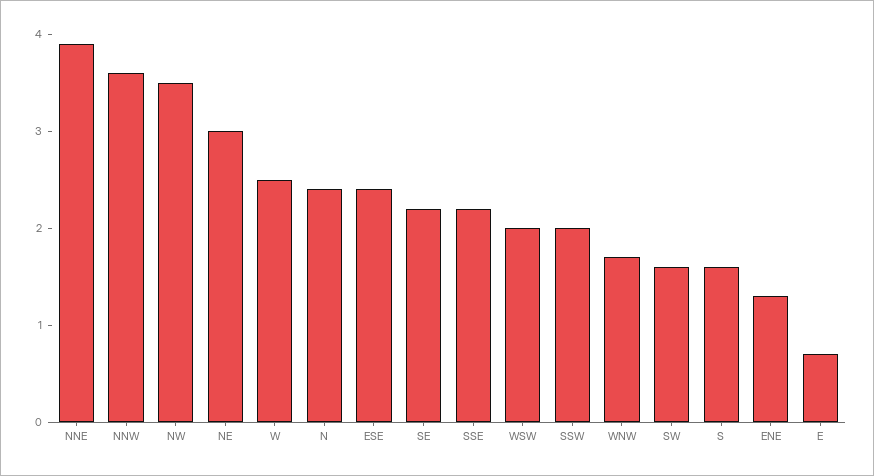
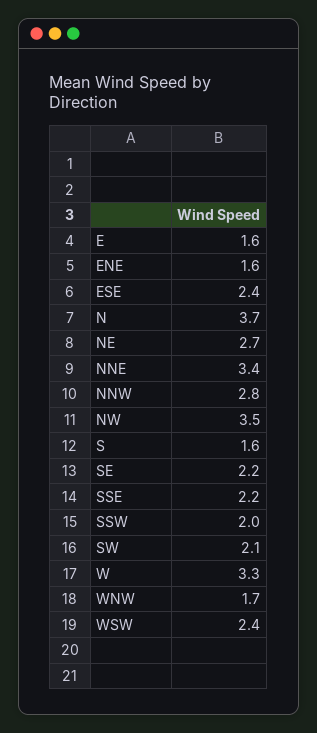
NNE: 3.9 -> 3.4
NNW: 3.6 -> 2.8
NE: 3 -> 2.7
W: 2.5 -> 3.3
N: 2.4 -> 3.7
WSW: 2 -> 2.4
SW: 1.6 -> 2.1
ENE: 1.3 -> 1.6
E: 0.7 -> 1.6

